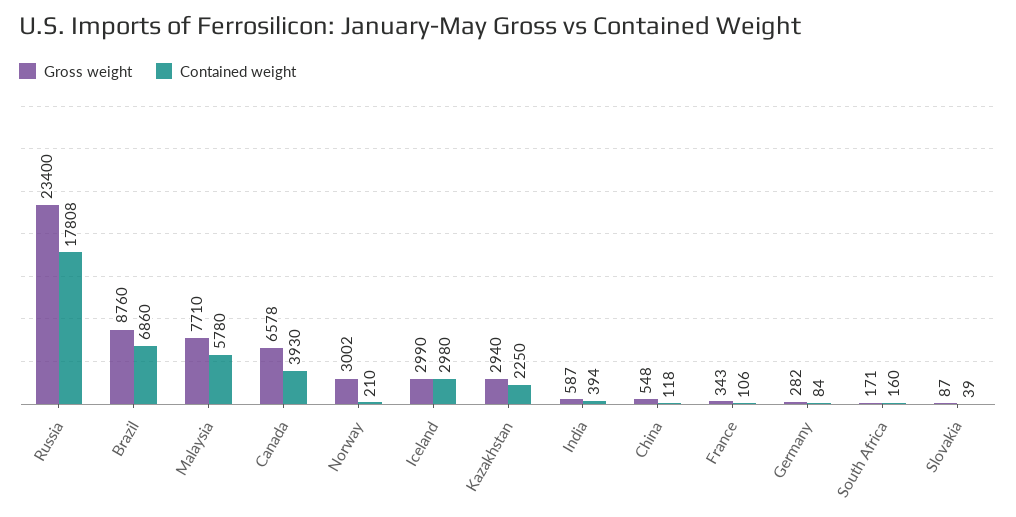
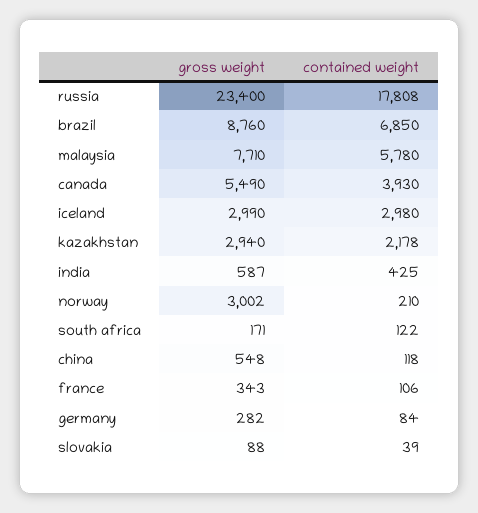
Contained weight, Brazil: 6860 -> 6850
Gross weight, Canada: 6578 -> 5490
Contained weight, Kazakhstan: 2250 -> 2178
Contained weight, India: 394 -> 425
Contained weight, South Africa: 160 -> 122
Gross weight, Slovakia: 87 -> 88

